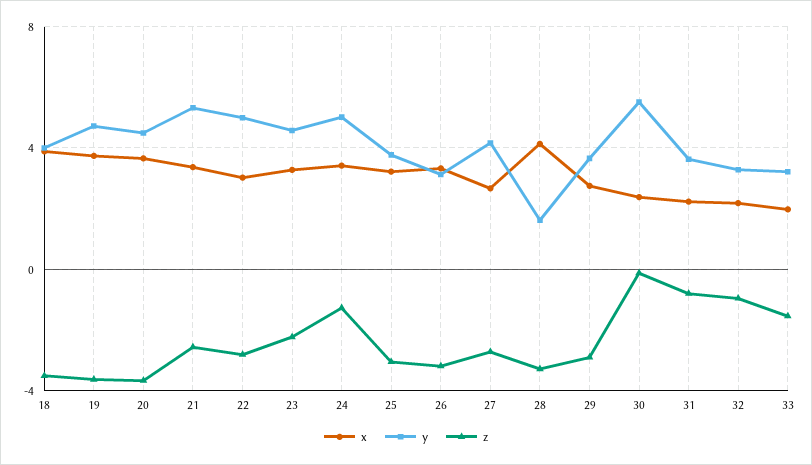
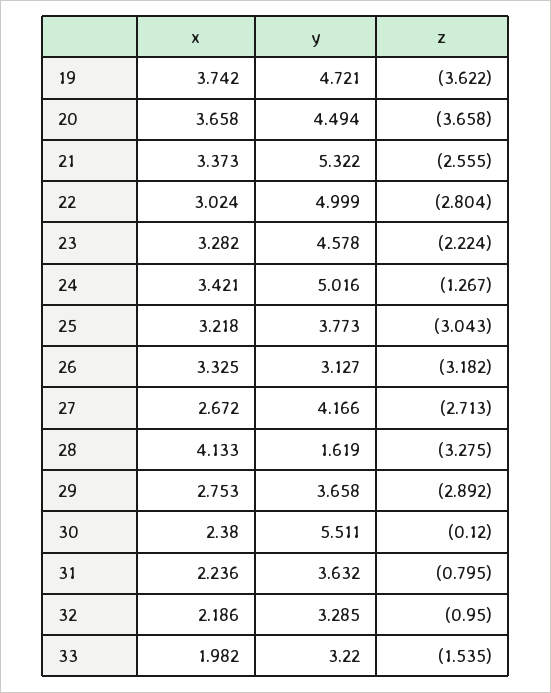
x, 18: 4 -> none
y, 18: 4 -> none
z, 18: -3.5 -> none

